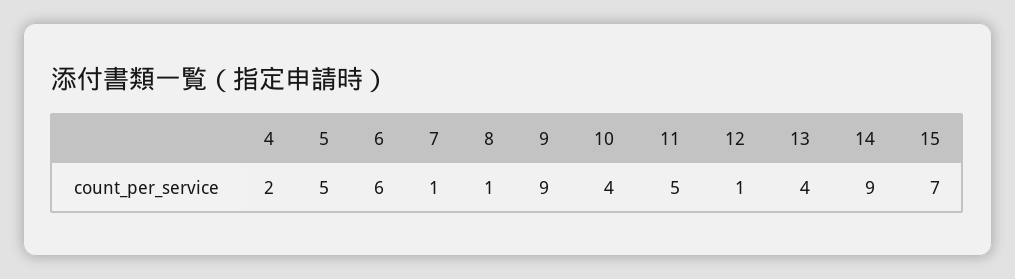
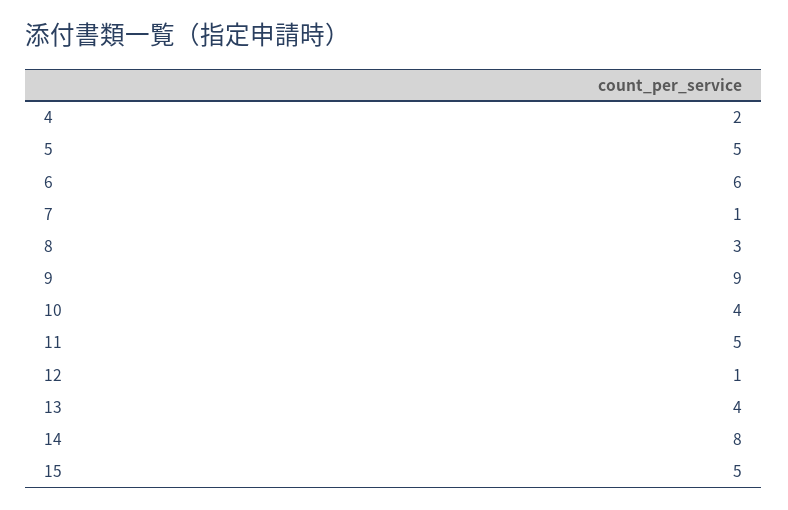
8: 1 -> 3
14: 9 -> 8
15: 7 -> 5

